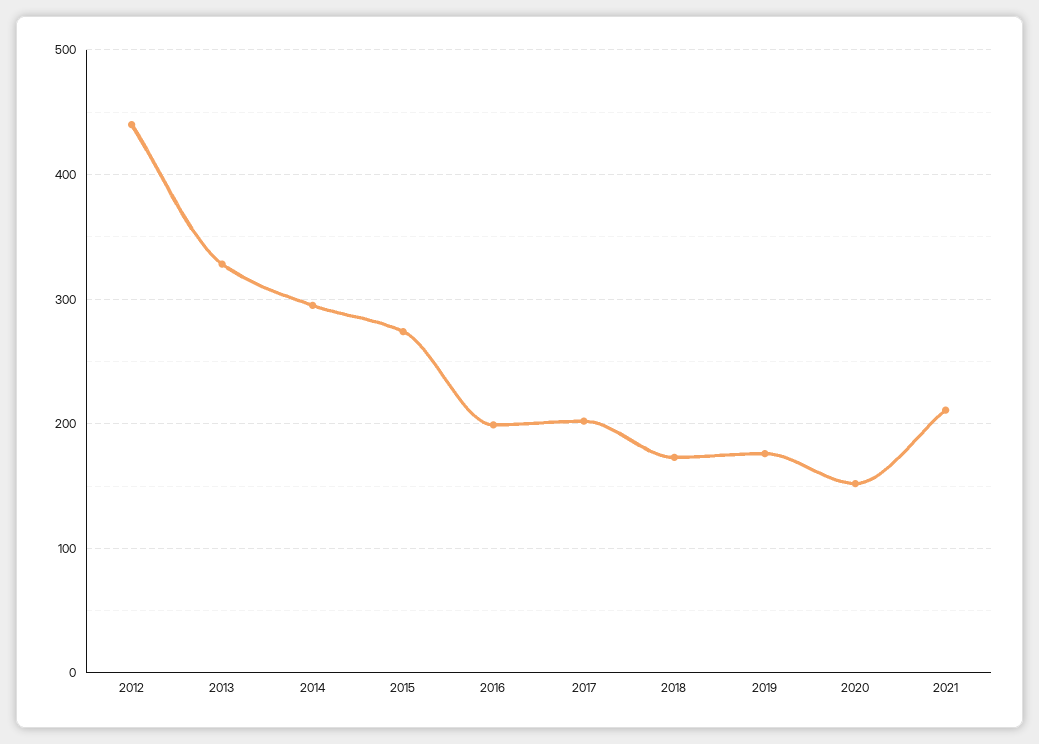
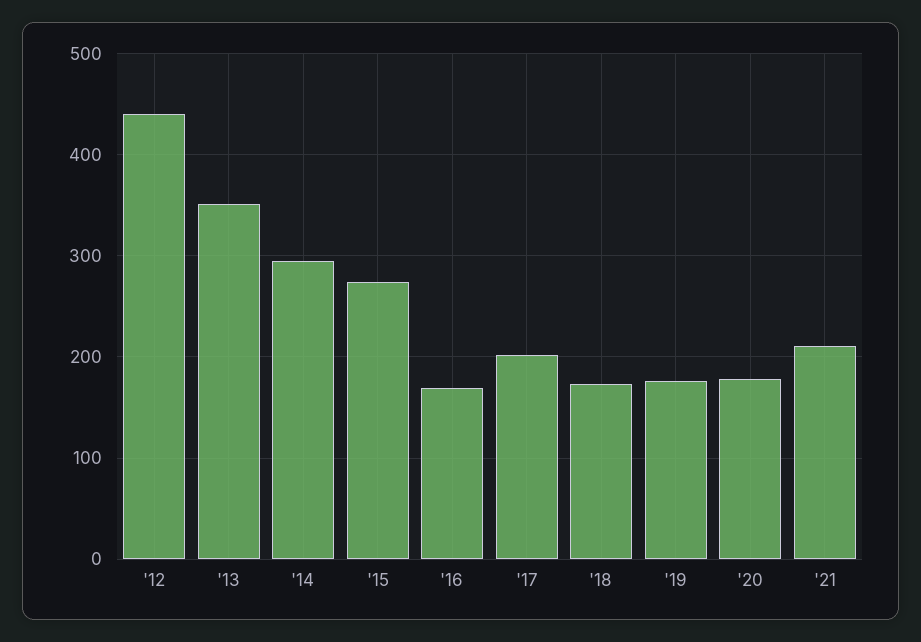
2013: 330 -> 350
2016: 200 -> 170
2020: 150 -> 180

